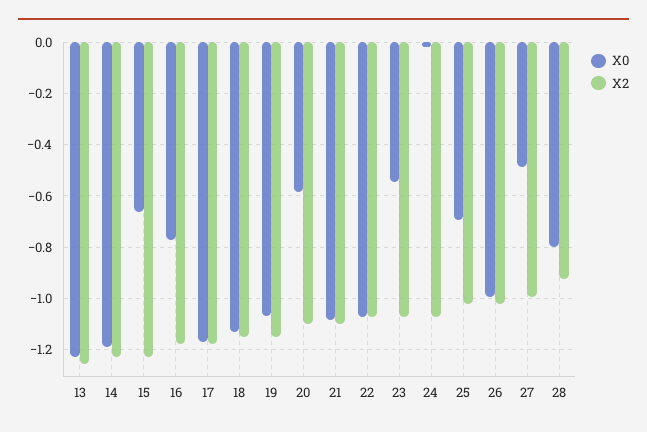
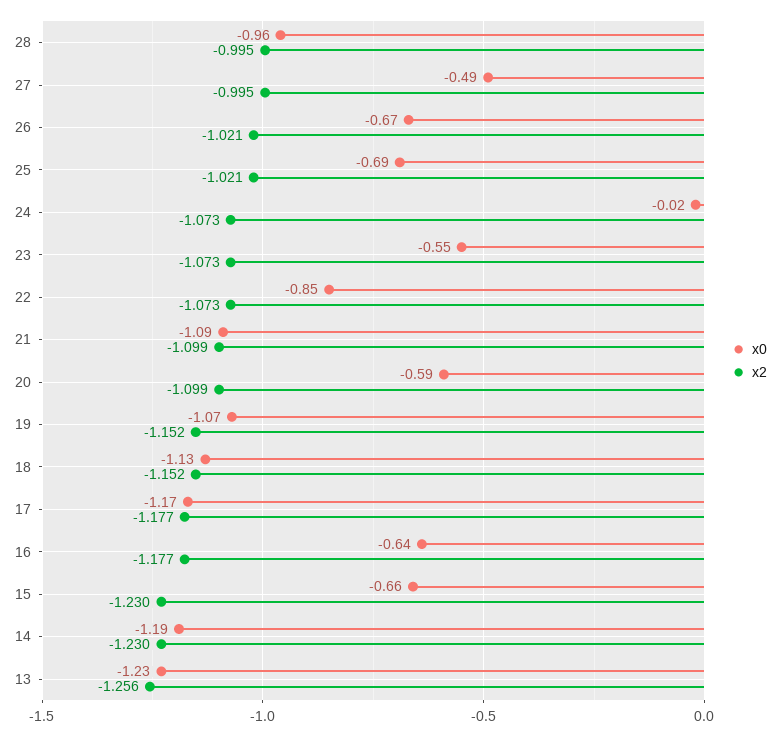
X0, 16: -0.775 -> -0.64
X0, 22: -1.075 -> -0.85
X0, 26: -1 -> -0.67
X0, 28: -0.8 -> -0.96
X2, 28: -0.925 -> -0.995

